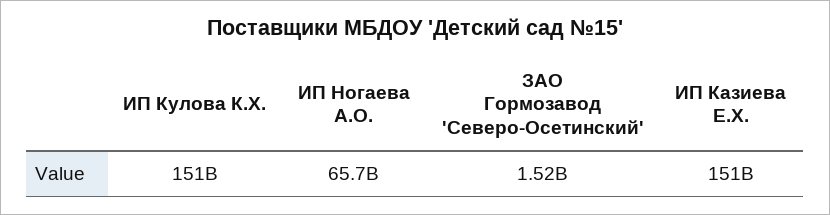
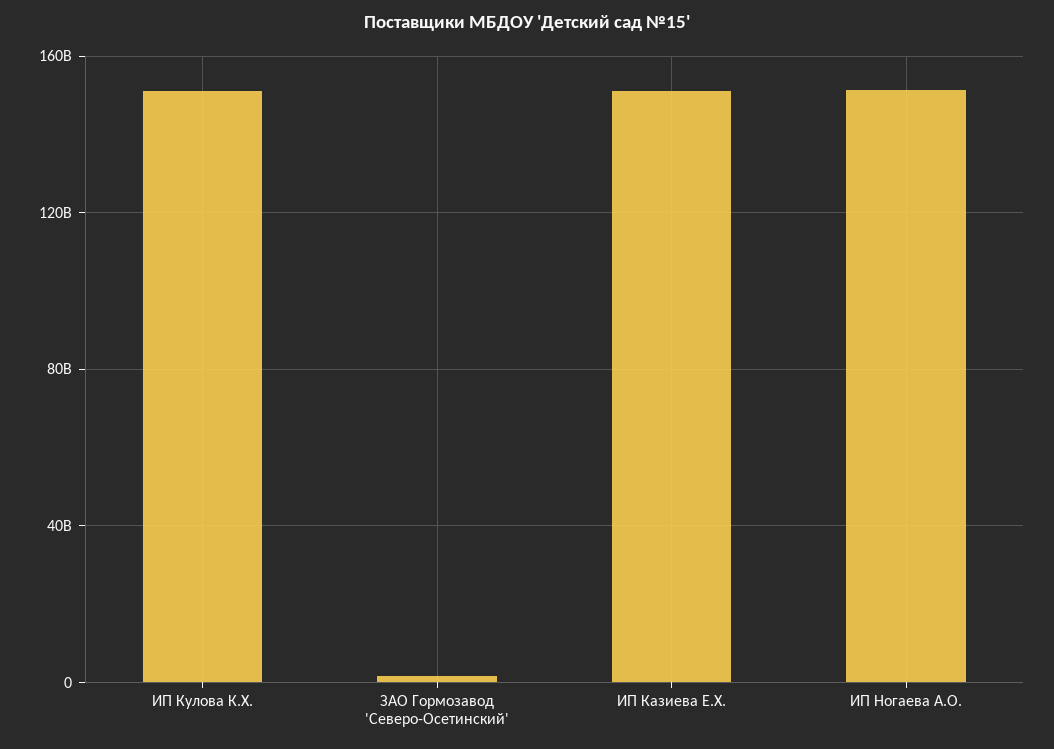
ИП Ногаева А.О.: 65700000000 -> 150000000000

